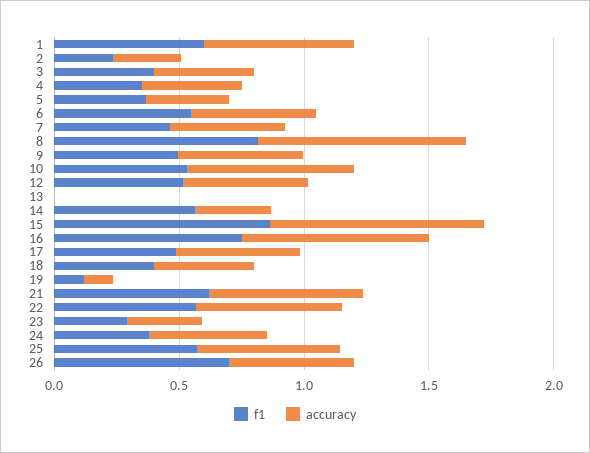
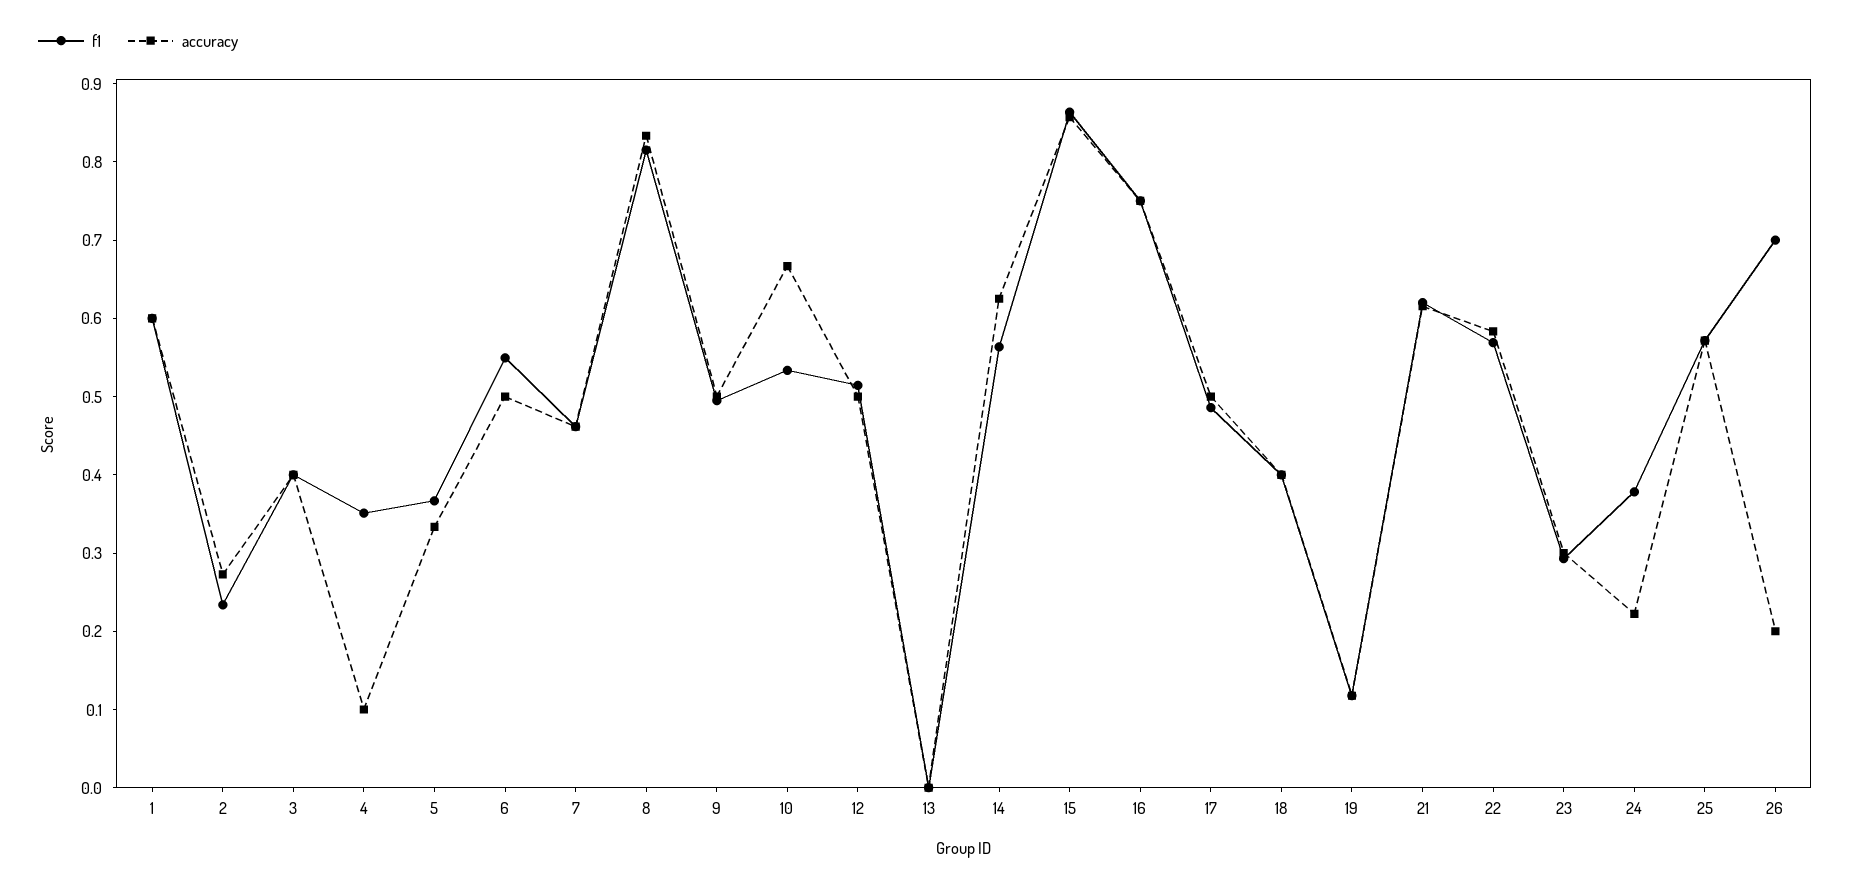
accuracy, 4: 0.4 -> 0.1
accuracy, 14: 0.3 -> 0.62
accuracy, 24: 0.5 -> 0.22
accuracy, 26: 0.5 -> 0.2

